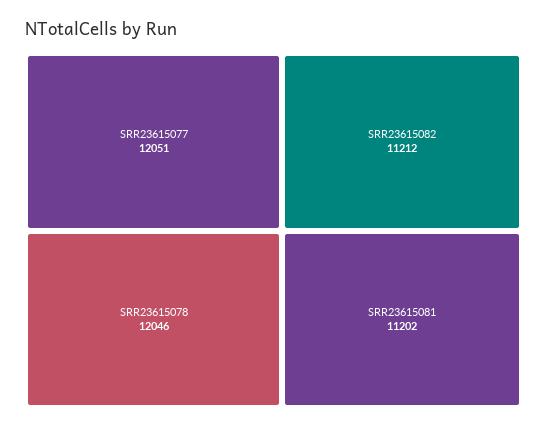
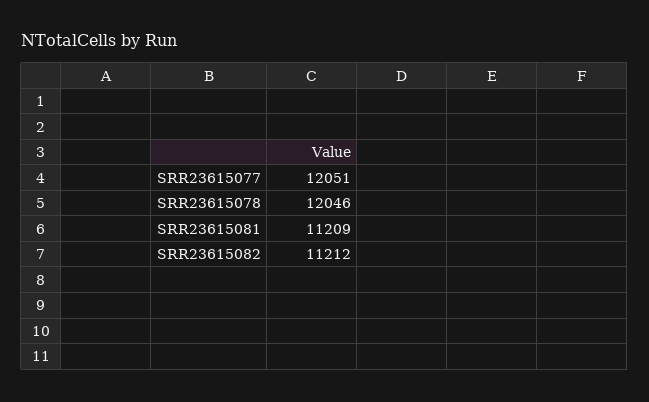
SRR23615081: 11202 -> 11209

